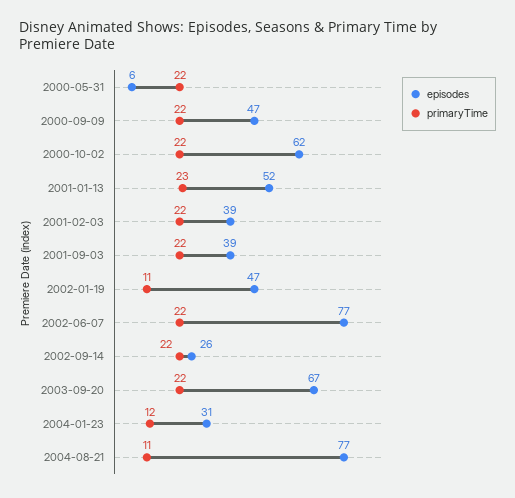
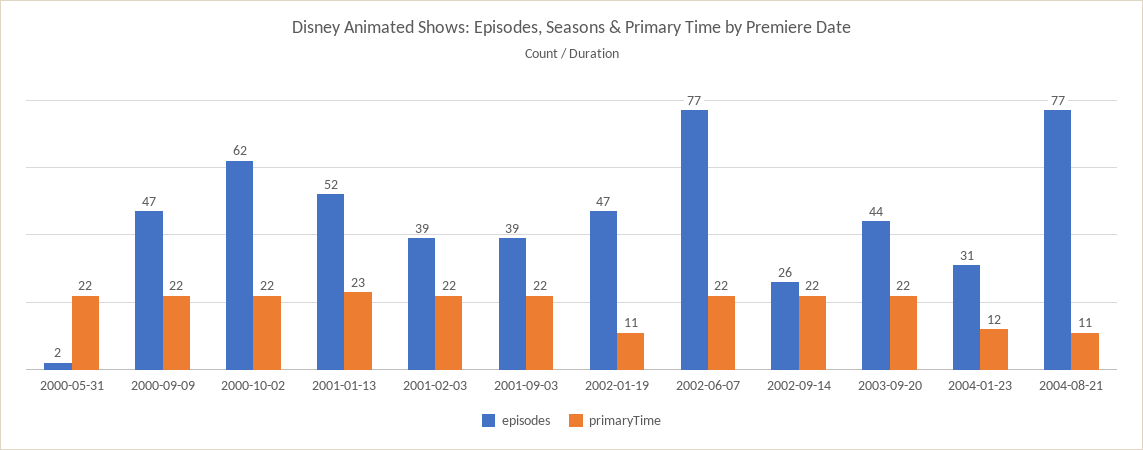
episodes, 2000-05-31: 6 -> 2
episodes, 2003-09-20: 67 -> 44

